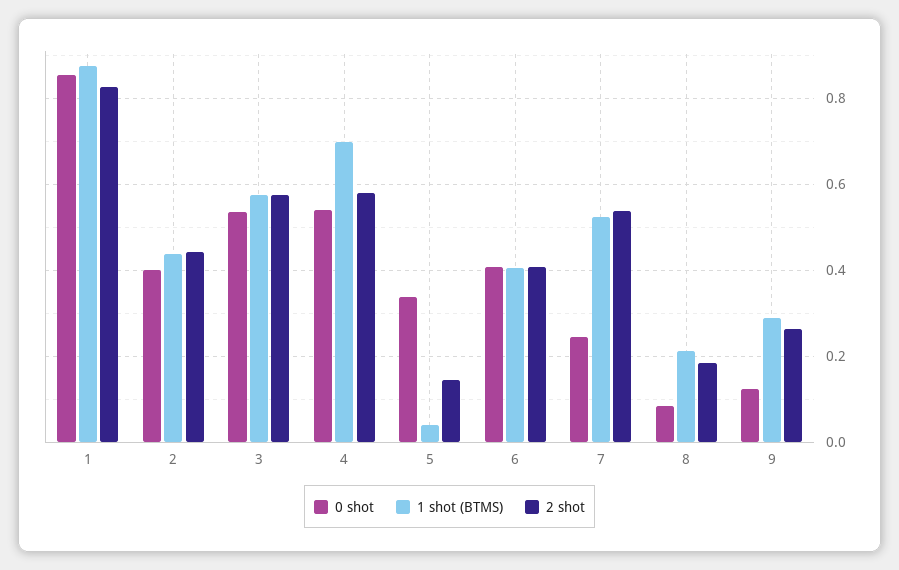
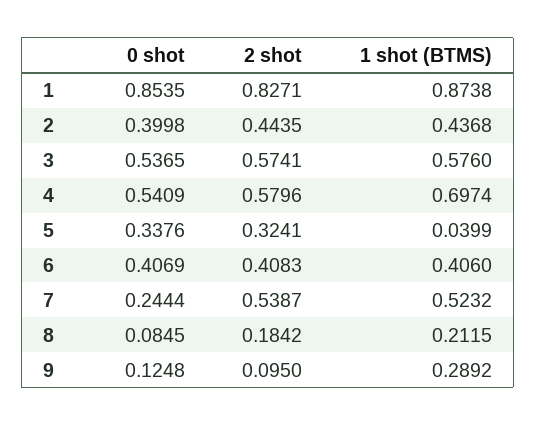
2 shot, 5: 0.14 -> 0.3241
2 shot, 9: 0.26 -> 0.095

